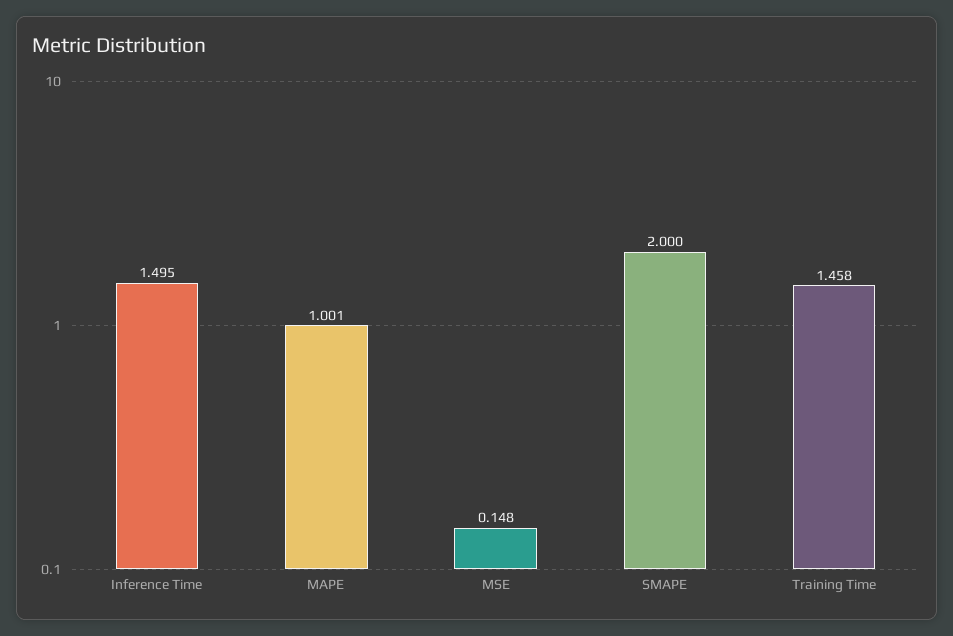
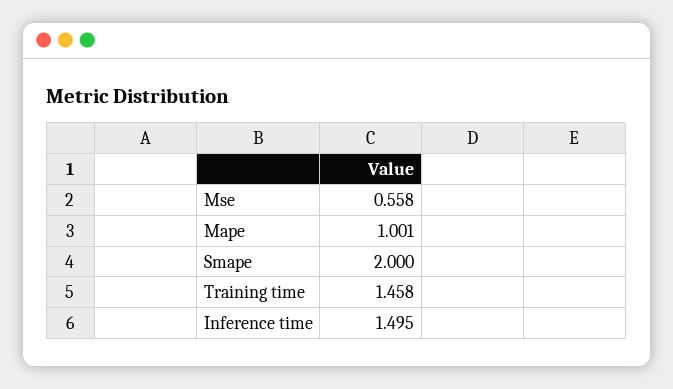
MSE: 0.148 -> 0.558

